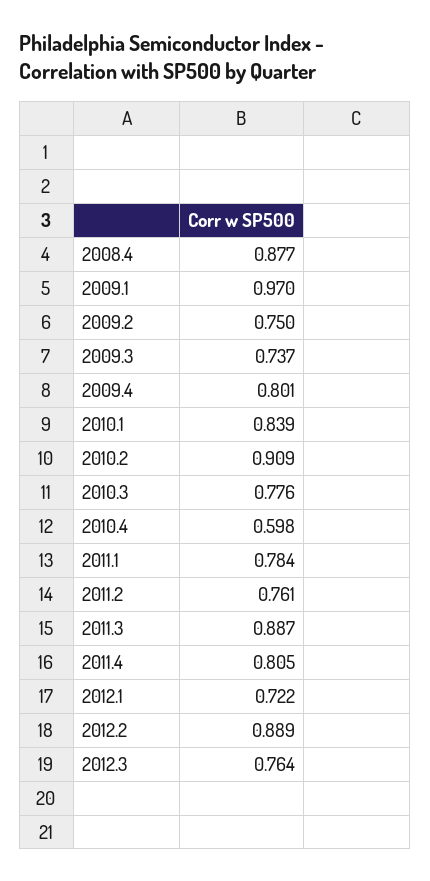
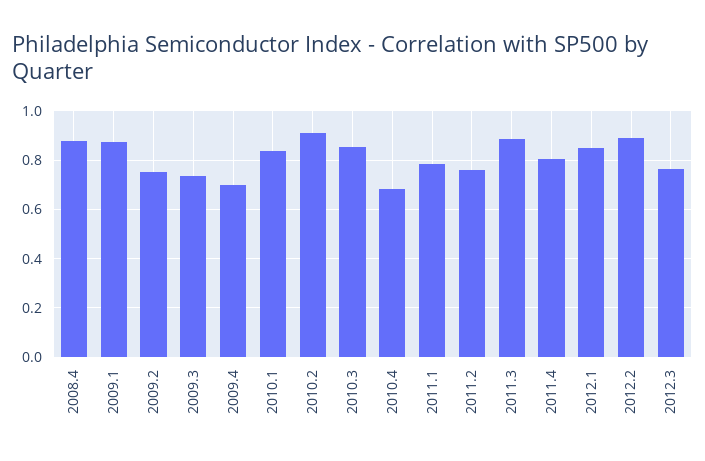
2009.1: 0.97 -> 0.875
2009.4: 0.801 -> 0.7
2010.3: 0.776 -> 0.85
2010.4: 0.598 -> 0.675
2012.1: 0.722 -> 0.85

